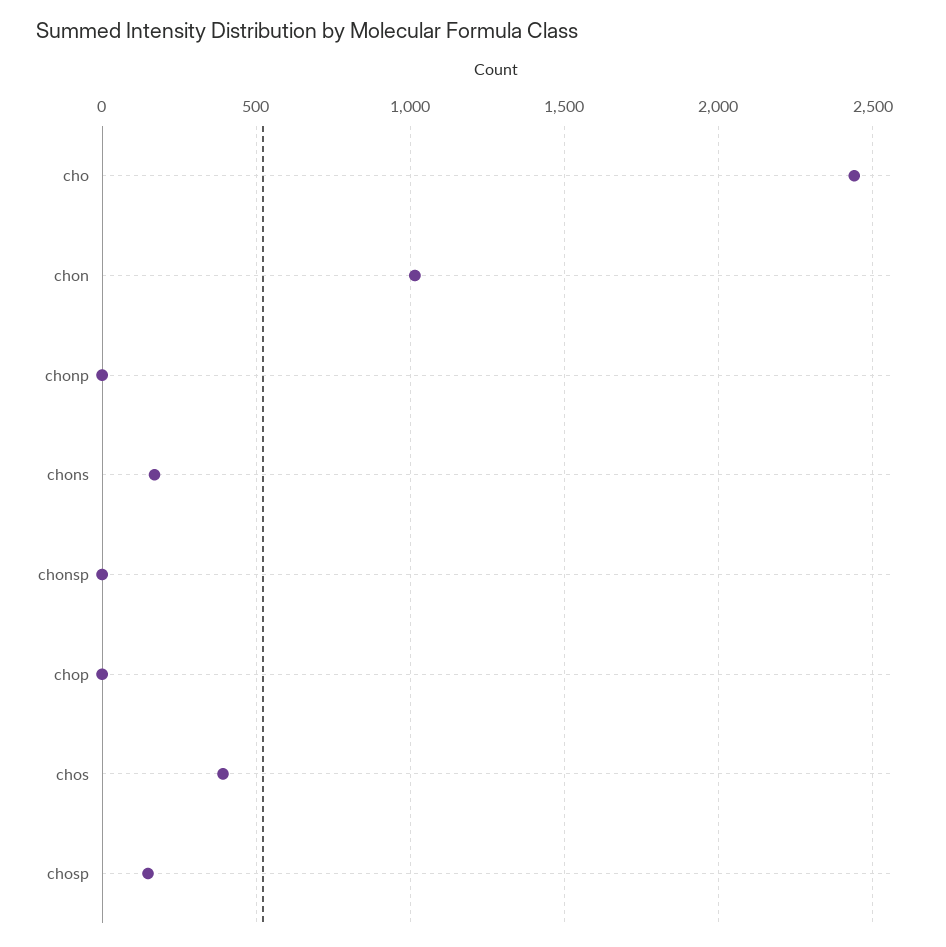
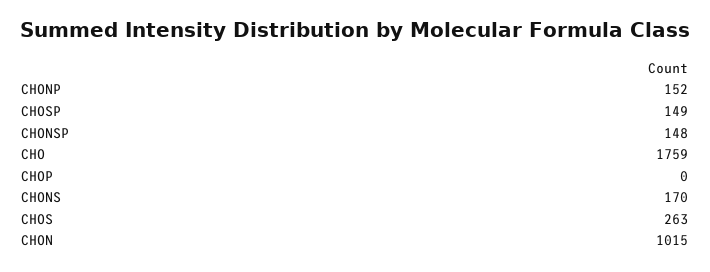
cho: 2450 -> 1759
chonp: 0 -> 152
chonsp: 0 -> 148
chos: 400 -> 263

